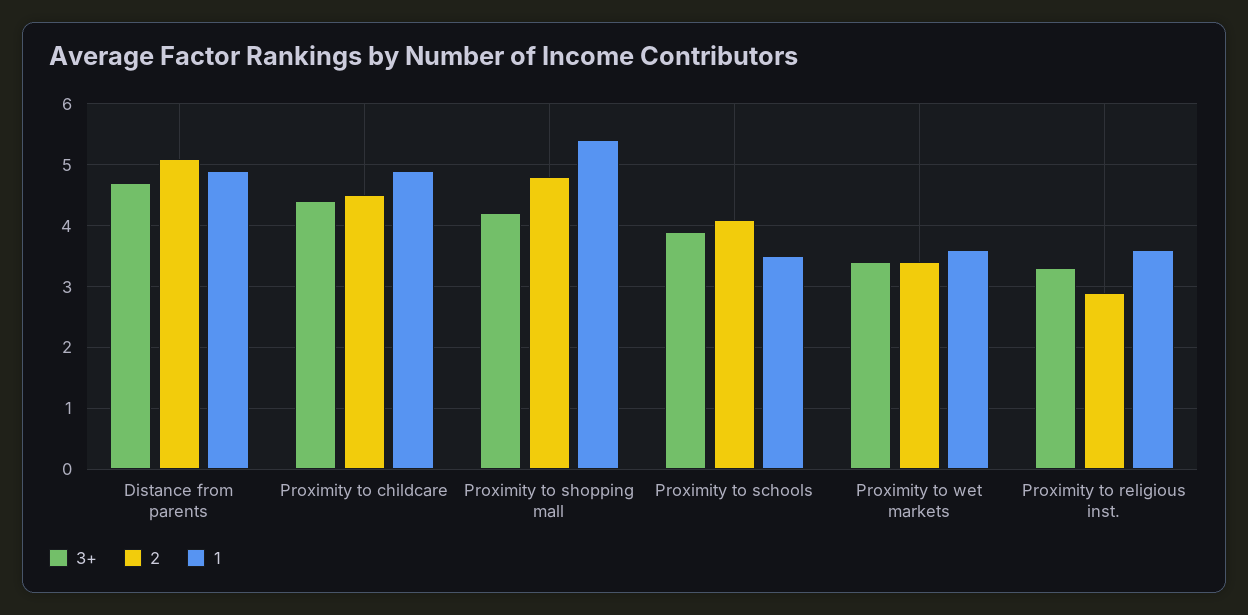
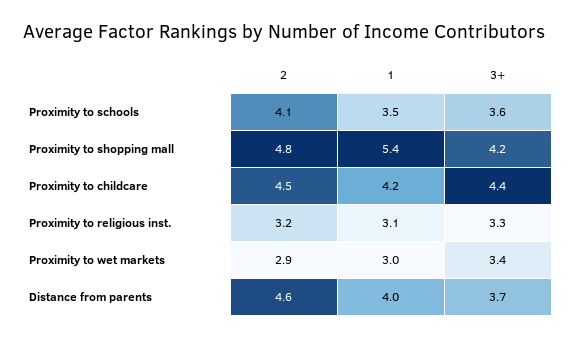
3+, Distance from parents: 4.7 -> 3.7
2, Distance from parents: 5.1 -> 4.6
1, Distance from parents: 4.9 -> 4
1, Proximity to childcare: 4.9 -> 4.2
3+, Proximity to schools: 3.9 -> 3.6
2, Proximity to wet markets: 3.4 -> 2.9
1, Proximity to wet markets: 3.6 -> 3
2, Proximity to religious inst.: 2.9 -> 3.2
1, Proximity to religious inst.: 3.6 -> 3.1

